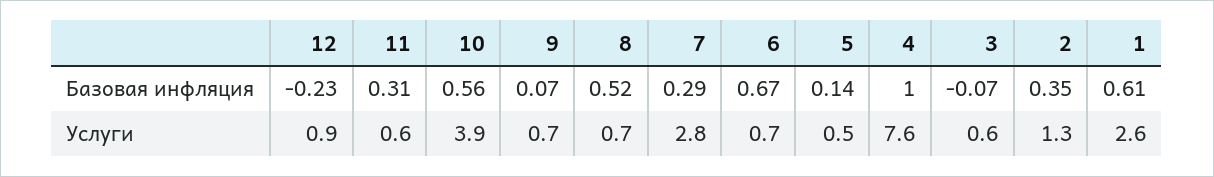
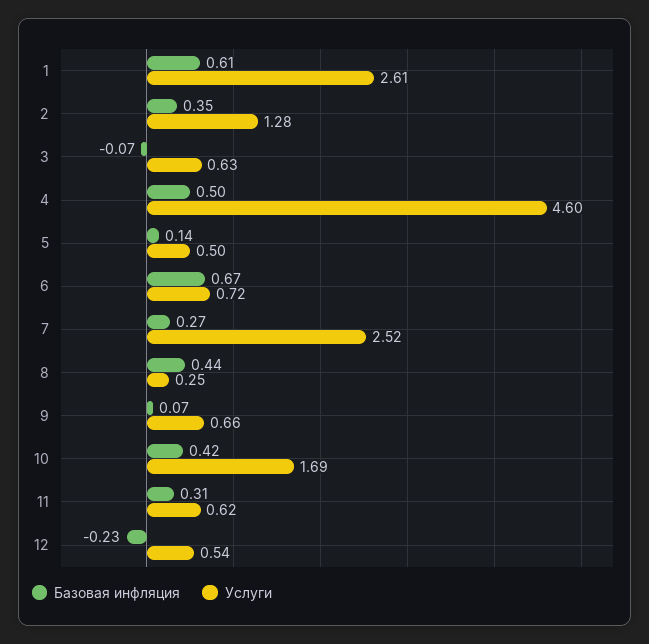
Базовая инфляция, 10: 0.56 -> 0.42
Базовая инфляция, 8: 0.52 -> 0.44
Базовая инфляция, 7: 0.29 -> 0.27
Базовая инфляция, 4: 1 -> 0.5
Услуги, 12: 0.9 -> 0.54
Услуги, 10: 3.9 -> 1.69
Услуги, 8: 0.7 -> 0.25
Услуги, 7: 2.8 -> 2.52
Услуги, 4: 7.6 -> 4.6

